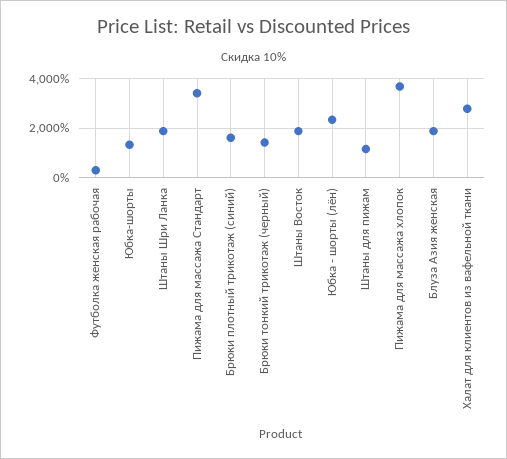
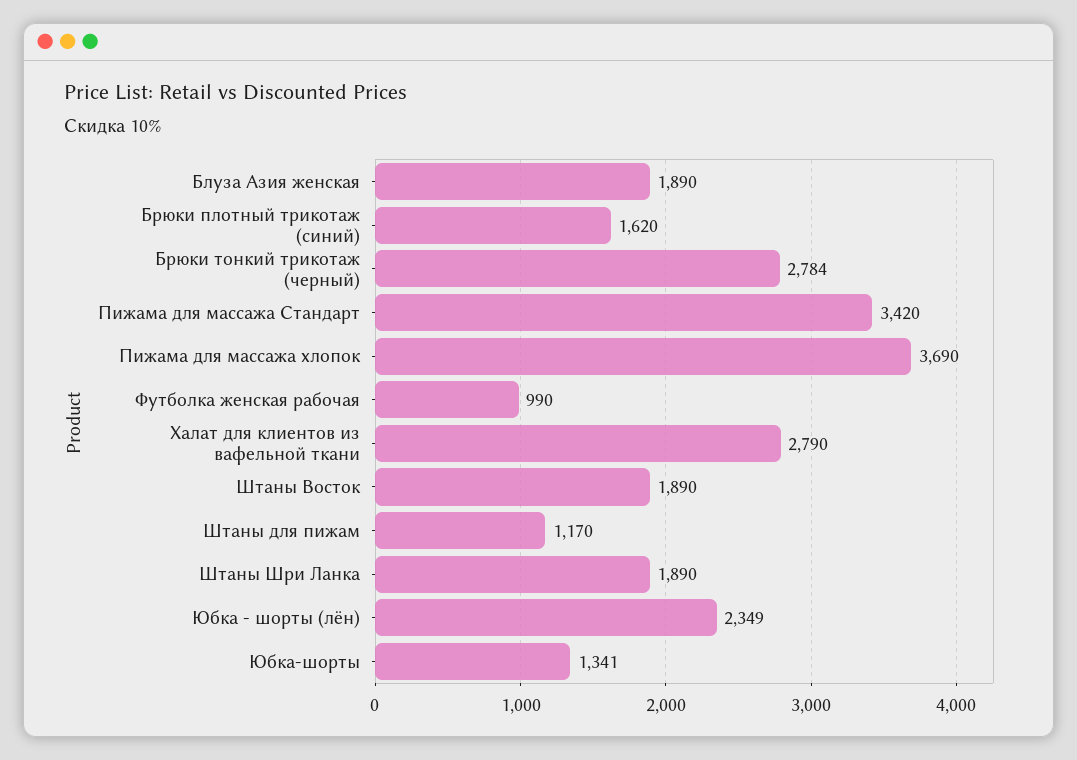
Футболка женская рабочая: 250 -> 990
Брюки тонкий трикотаж (черный): 1500 -> 2784

